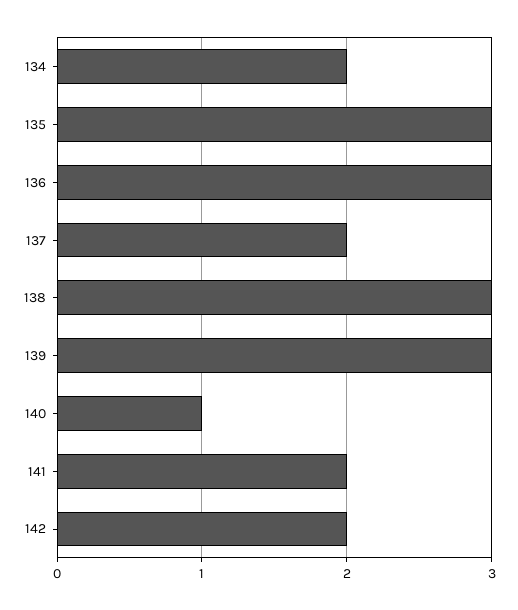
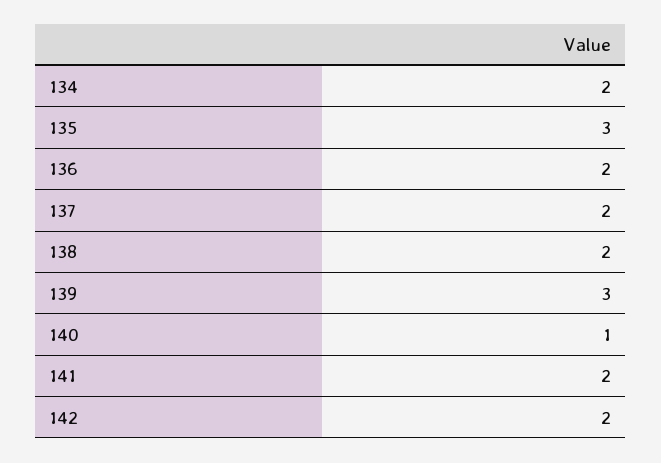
136: 3 -> 2
138: 3 -> 2

